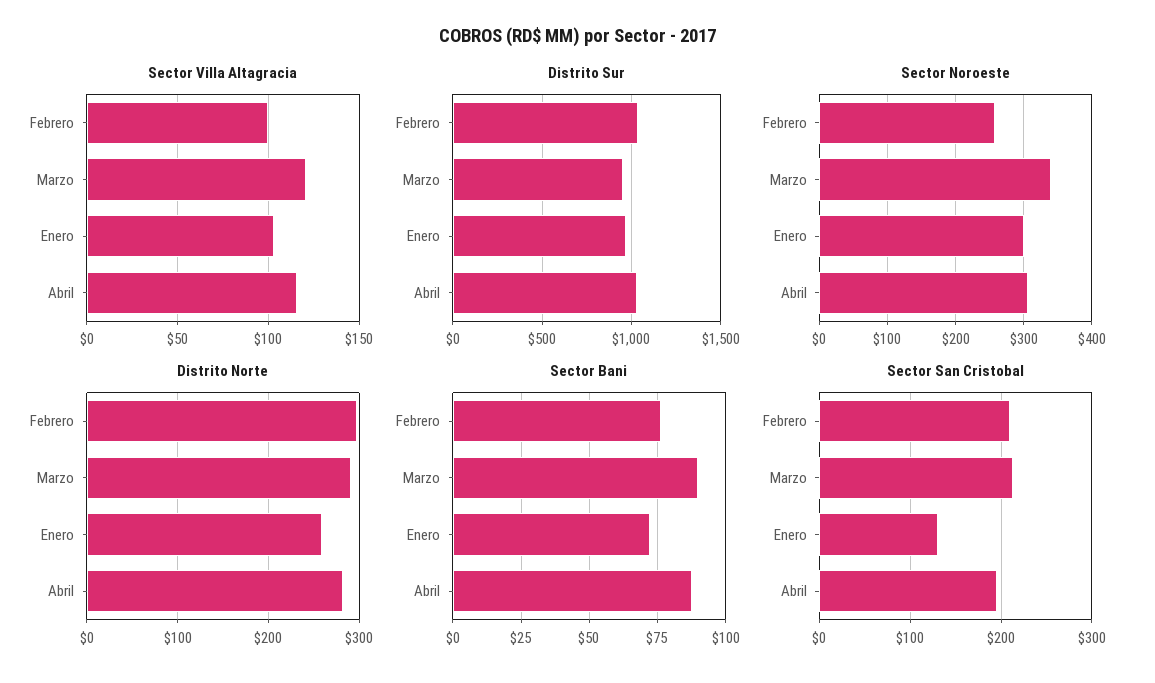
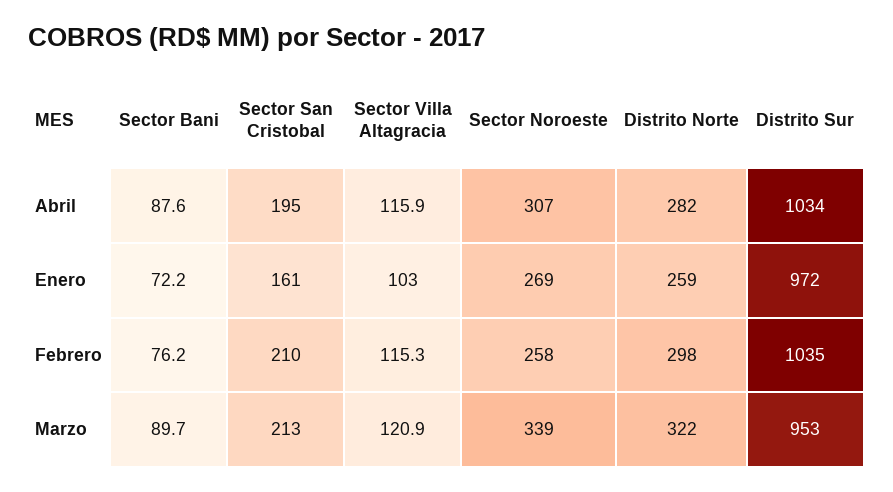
Sector Villa Altagracia, Febrero: 100 -> 115.3
Sector Noroeste, Enero: 300 -> 269
Distrito Norte, Marzo: 290 -> 322
Sector San Cristobal, Enero: 130 -> 161

